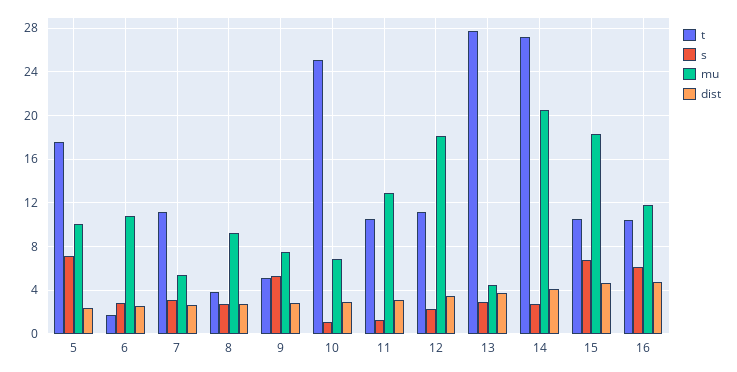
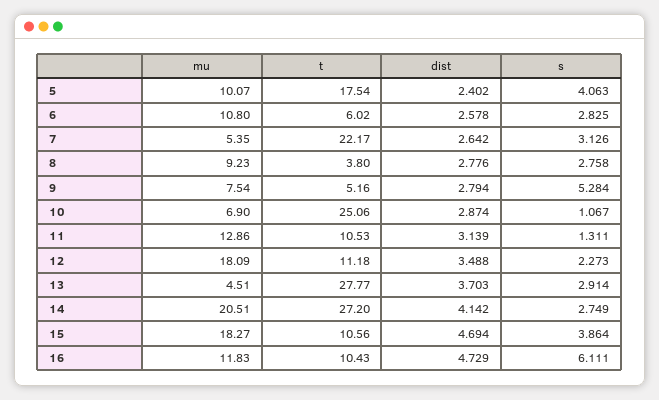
s, 5: 7 -> 4.063
t, 6: 2 -> 6.02
t, 7: 11 -> 22.17
s, 15: 7 -> 3.864

